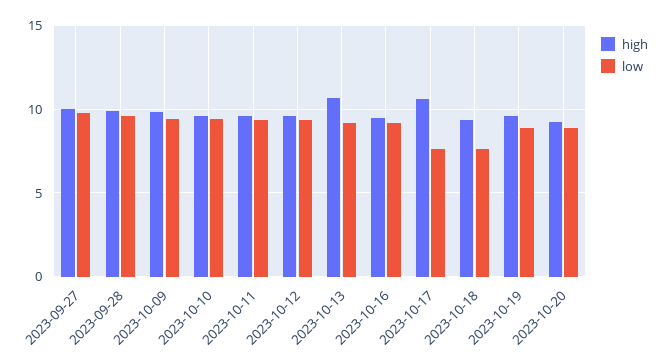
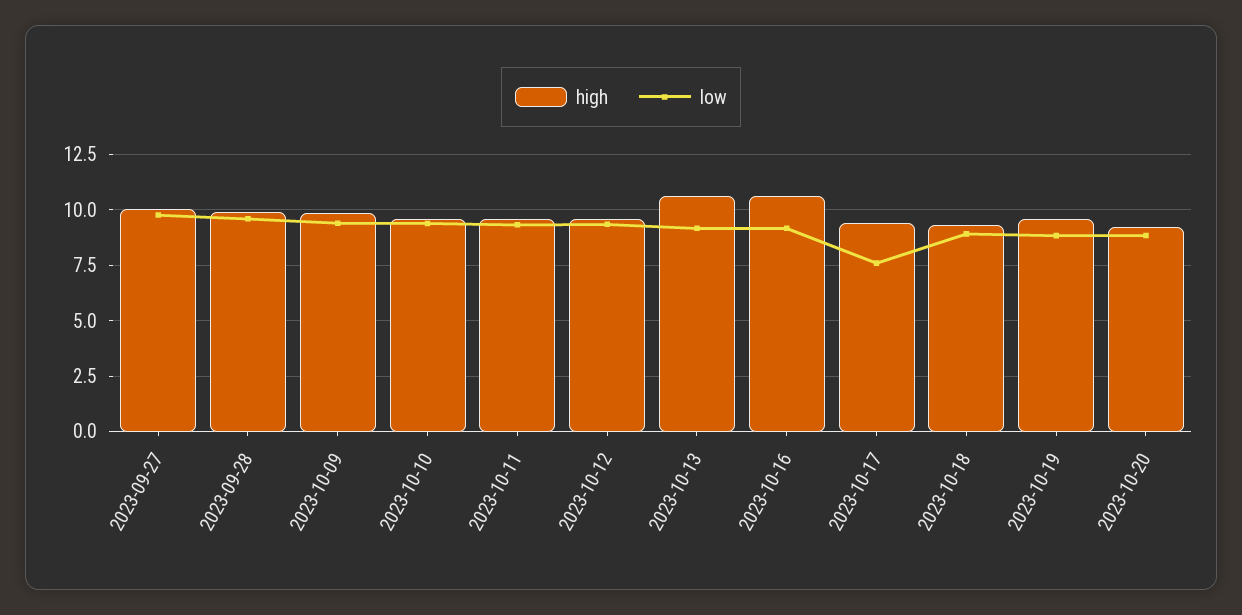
high, 2023-10-16: 9.5 -> 10.5
high, 2023-10-17: 10.5 -> 9.5
low, 2023-10-18: 7.5 -> 9

